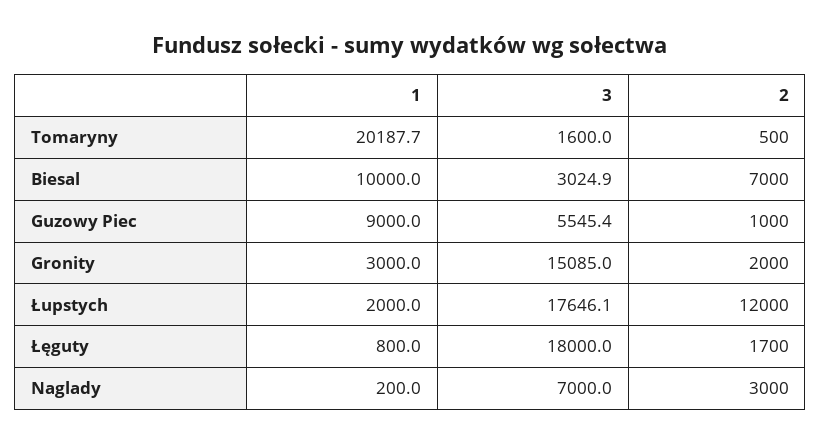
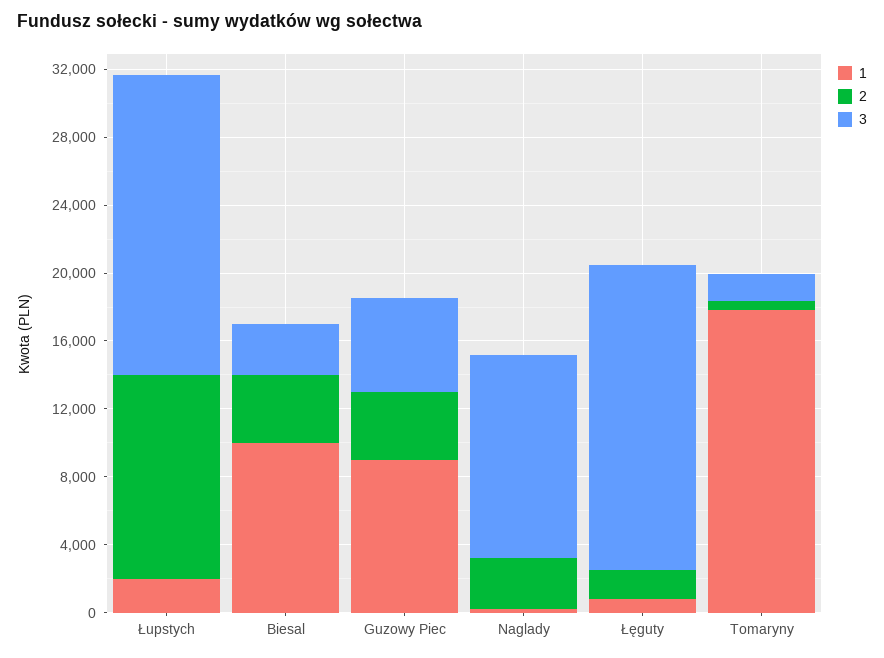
1, Tomaryny: 20187.7 -> 18000
2, Biesal: 7000 -> 4000
2, Guzowy Piec: 1000 -> 4000
1, Gronity: 3000 -> none
3, Gronity: 15085 -> none
2, Gronity: 2000 -> none
3, Naglady: 7000 -> 12000

